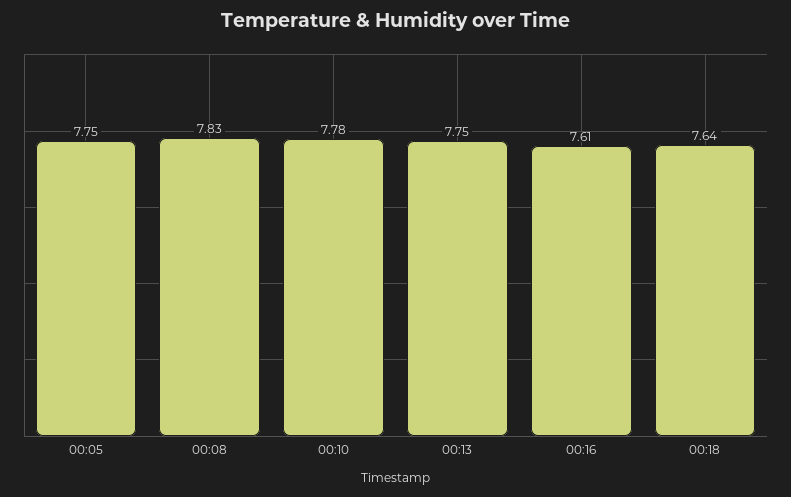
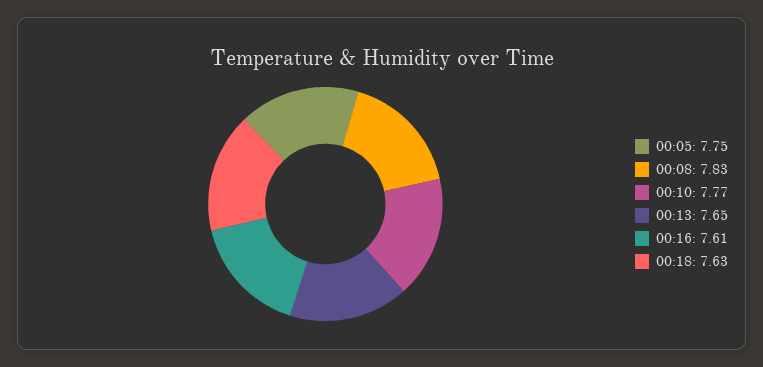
00:10: 7.78 -> 7.77
00:13: 7.75 -> 7.65
00:18: 7.64 -> 7.63

